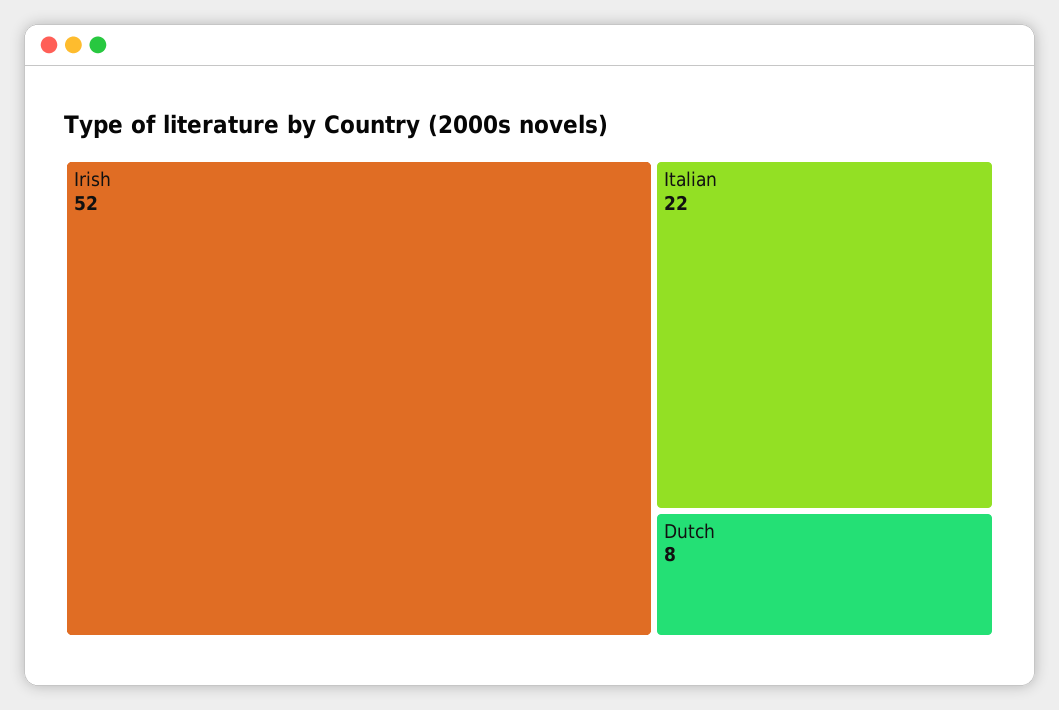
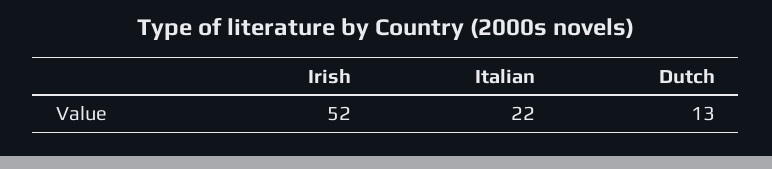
Dutch: 8 -> 13

